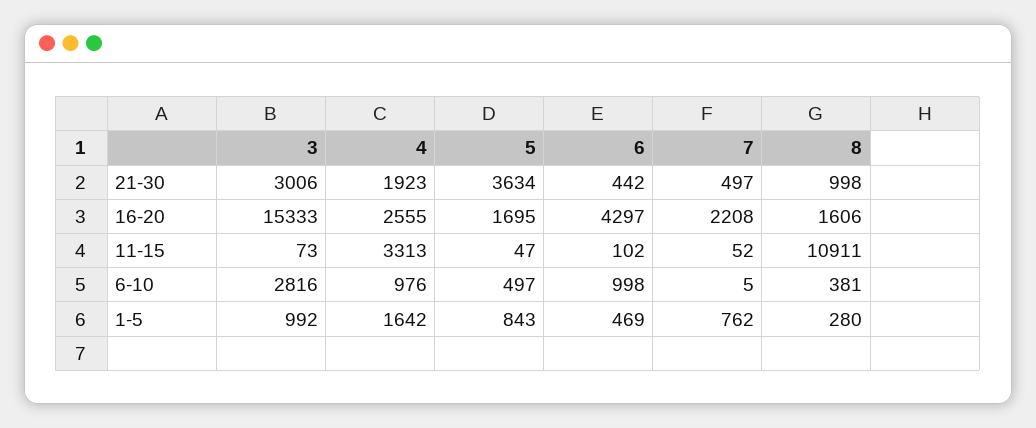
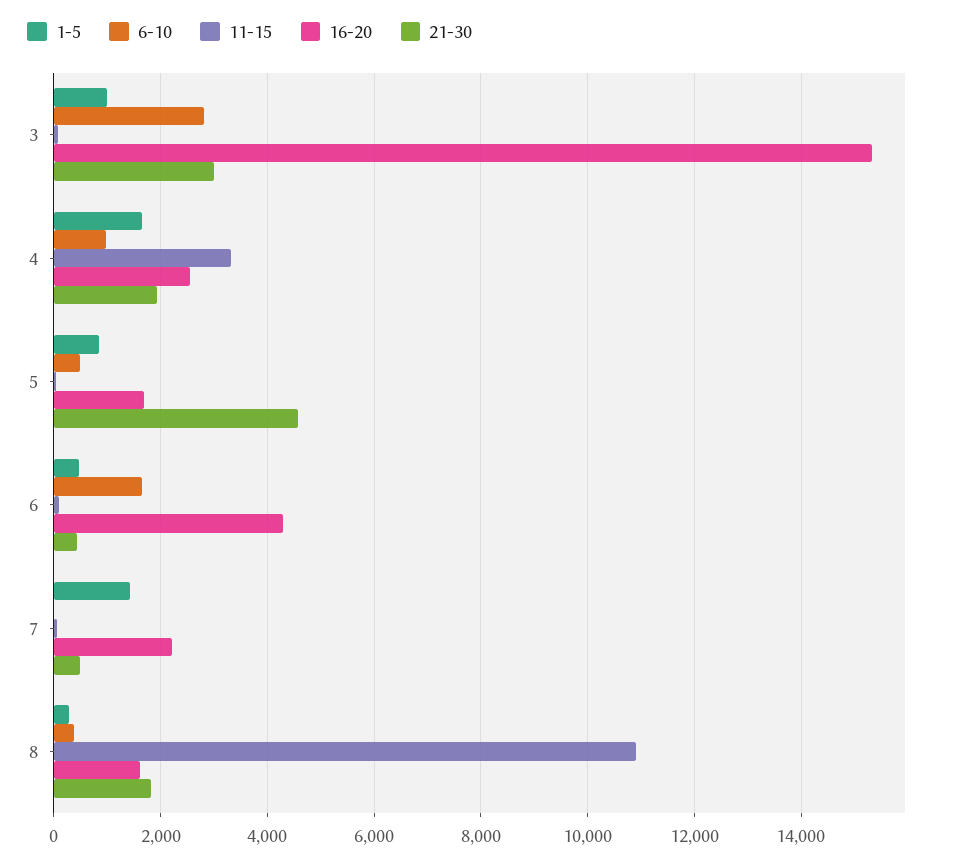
21-30, 5: 3634 -> 4600
21-30, 8: 998 -> 1800
6-10, 6: 998 -> 1600
1-5, 7: 762 -> 1400

